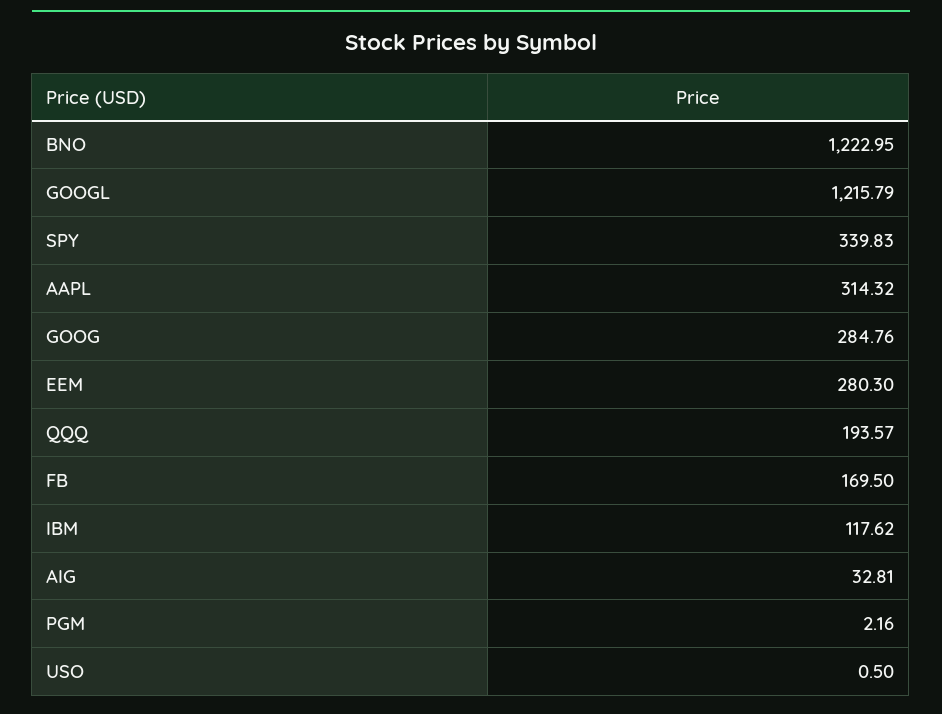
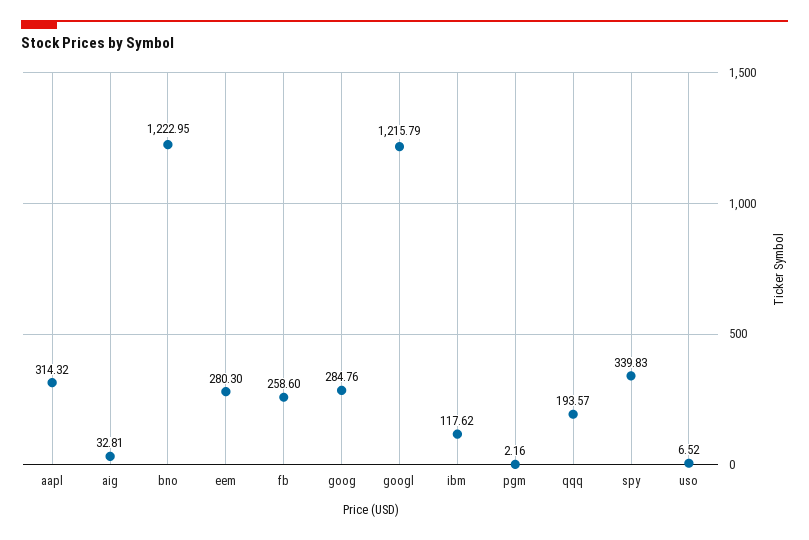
FB: 169.5 -> 258.6
USO: 0.5 -> 6.52

